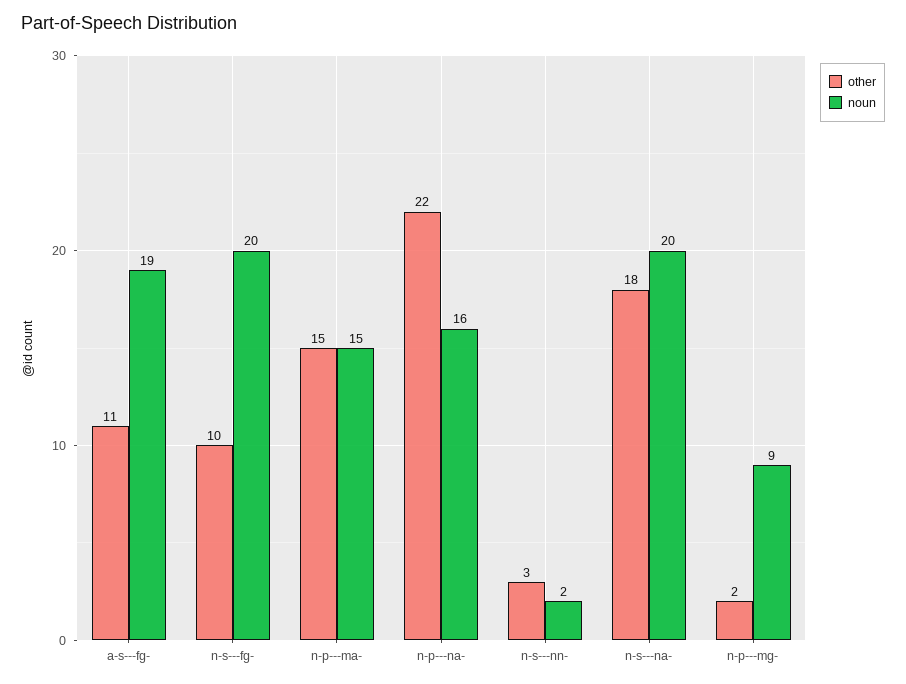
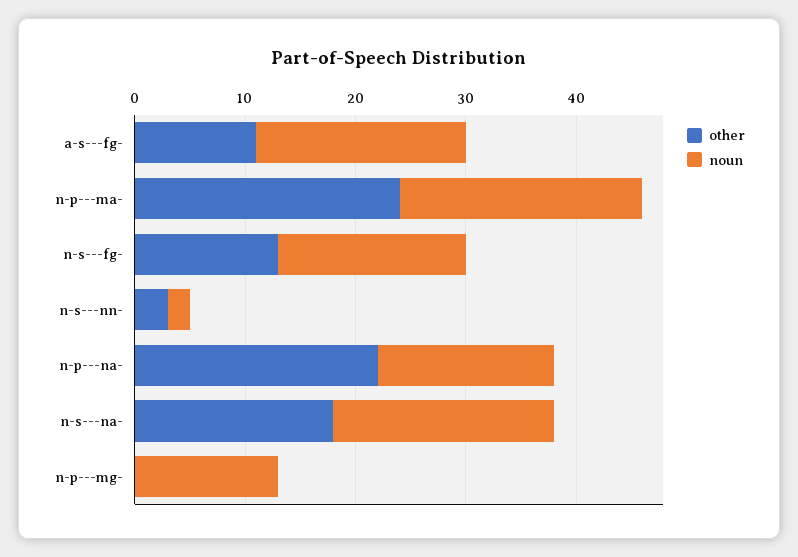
other, n-s---fg-: 10 -> 13
noun, n-s---fg-: 20 -> 17
other, n-p---ma-: 15 -> 24
noun, n-p---ma-: 15 -> 22
other, n-p---mg-: 2 -> 0
noun, n-p---mg-: 9 -> 13

